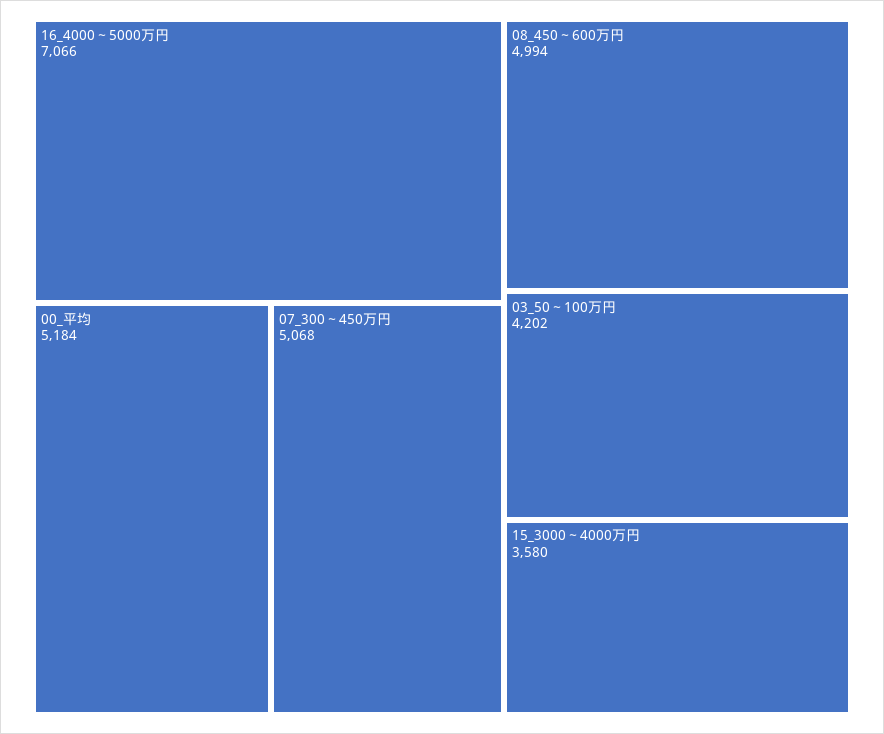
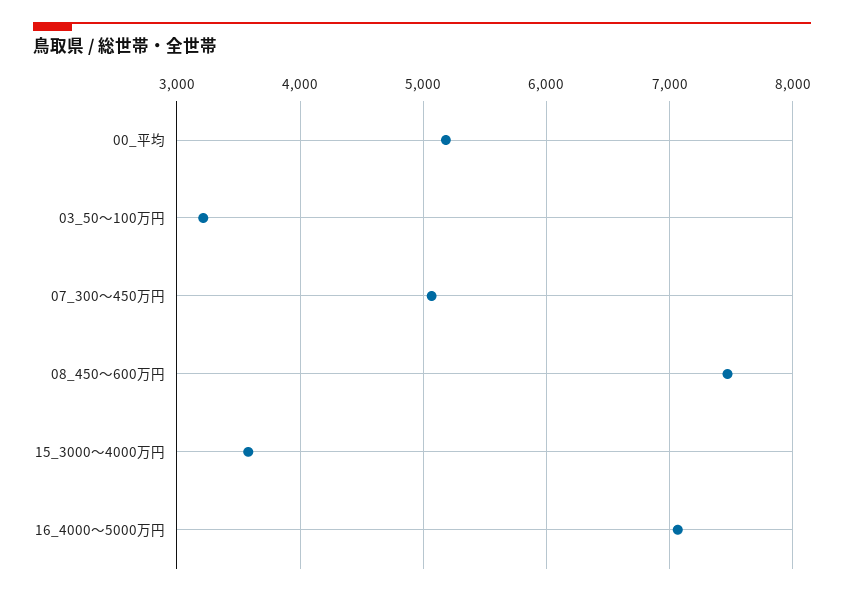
08_450～600万円: 4994 -> 7500
03_50～100万円: 4202 -> 3200

